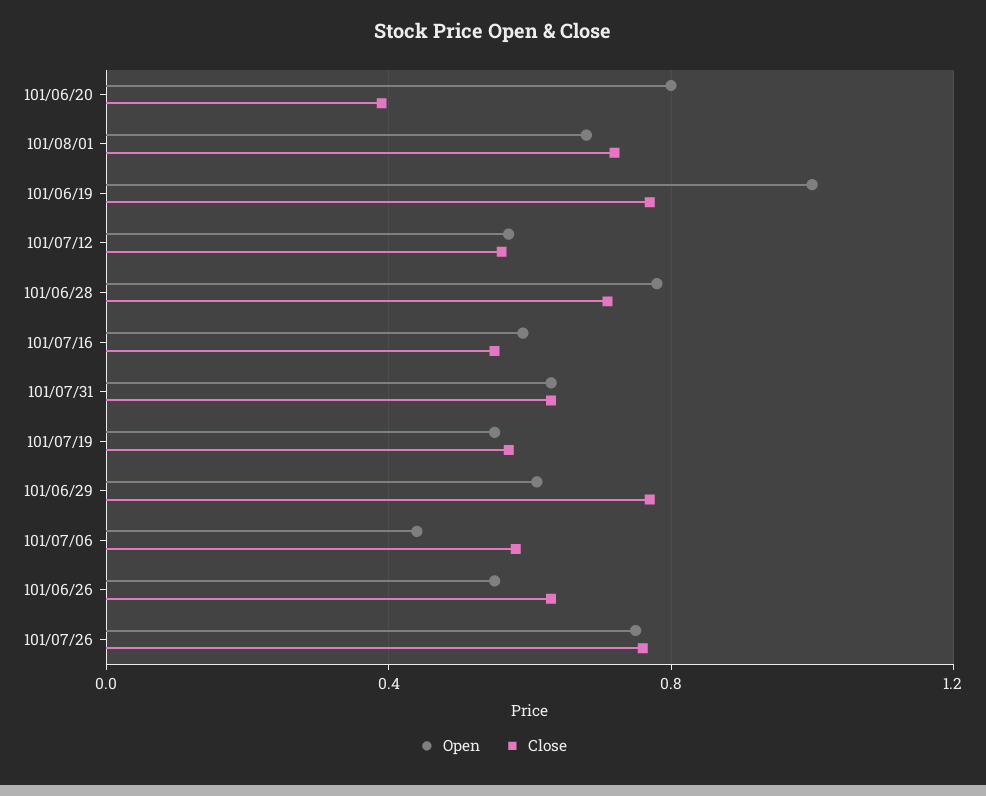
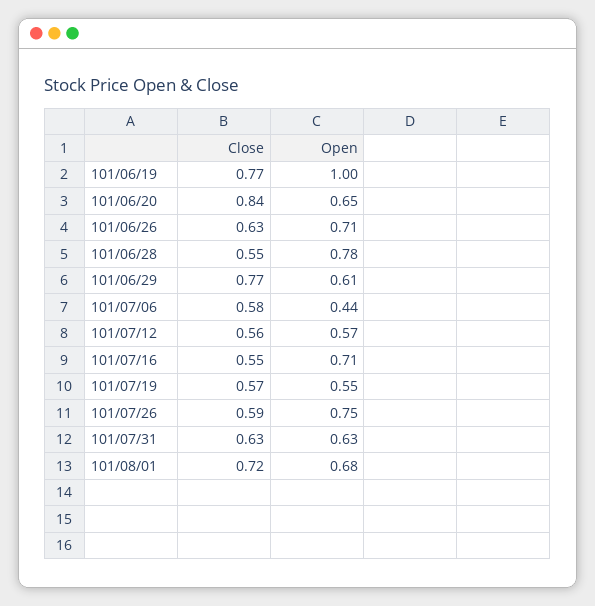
Open, 101/06/20: 0.8 -> 0.65
Close, 101/06/20: 0.4 -> 0.84
Close, 101/06/28: 0.7 -> 0.55
Open, 101/07/16: 0.6 -> 0.71
Open, 101/06/26: 0.55 -> 0.71
Close, 101/07/26: 0.75 -> 0.59

